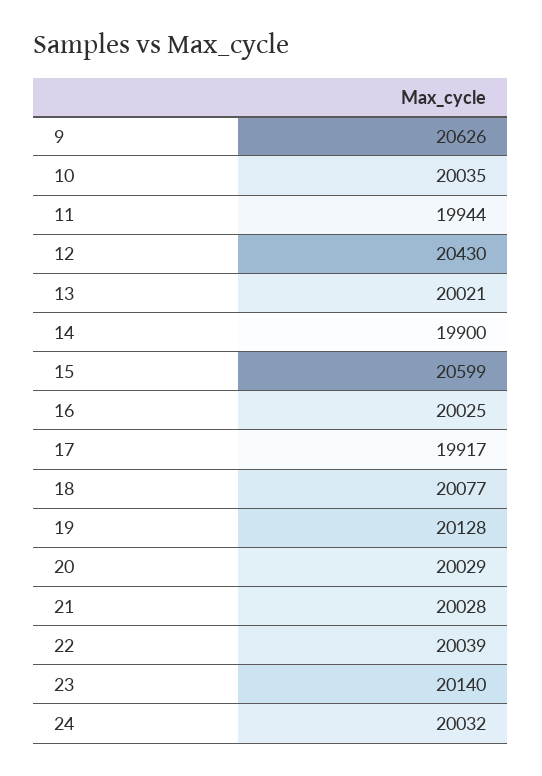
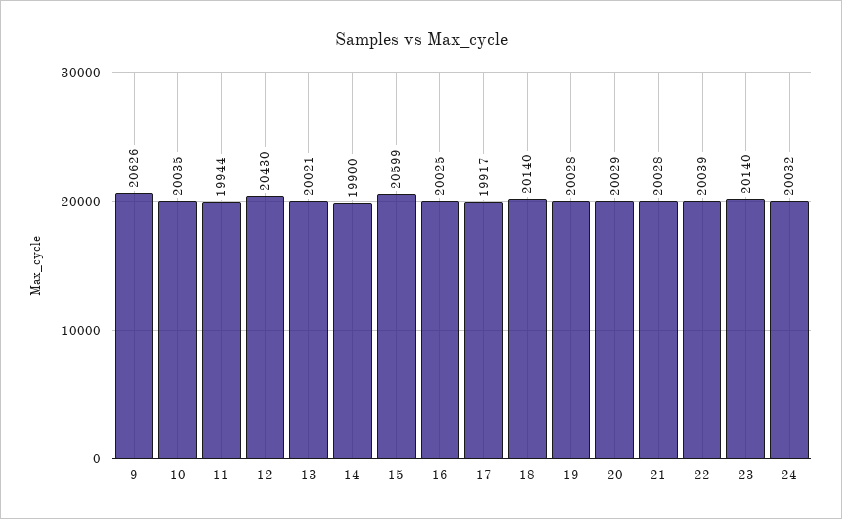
18: 20077 -> 20140
19: 20128 -> 20028

